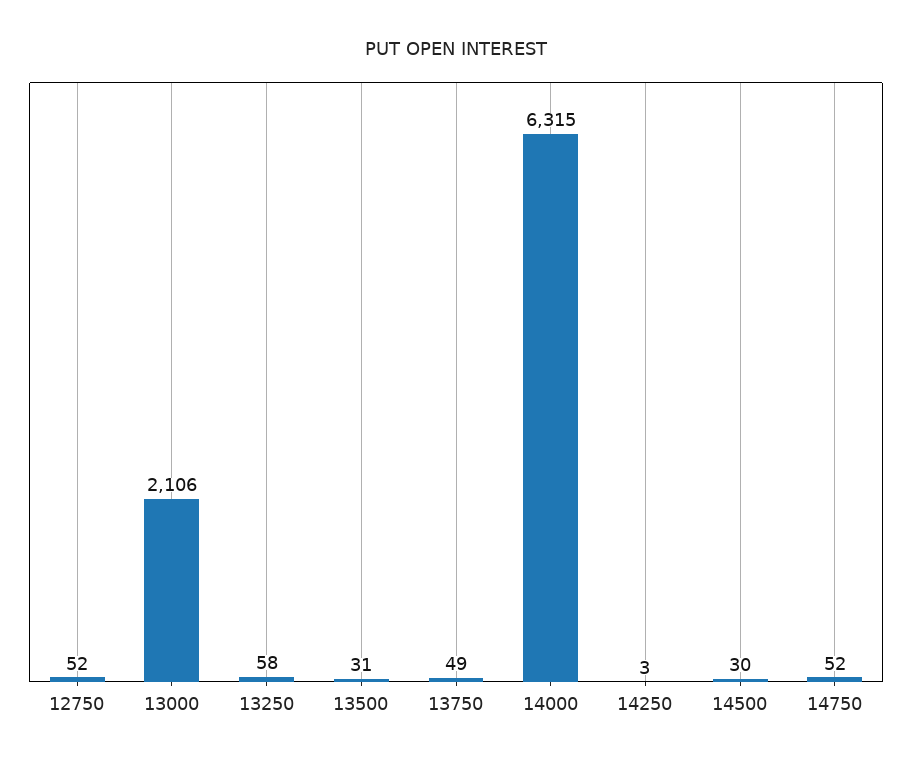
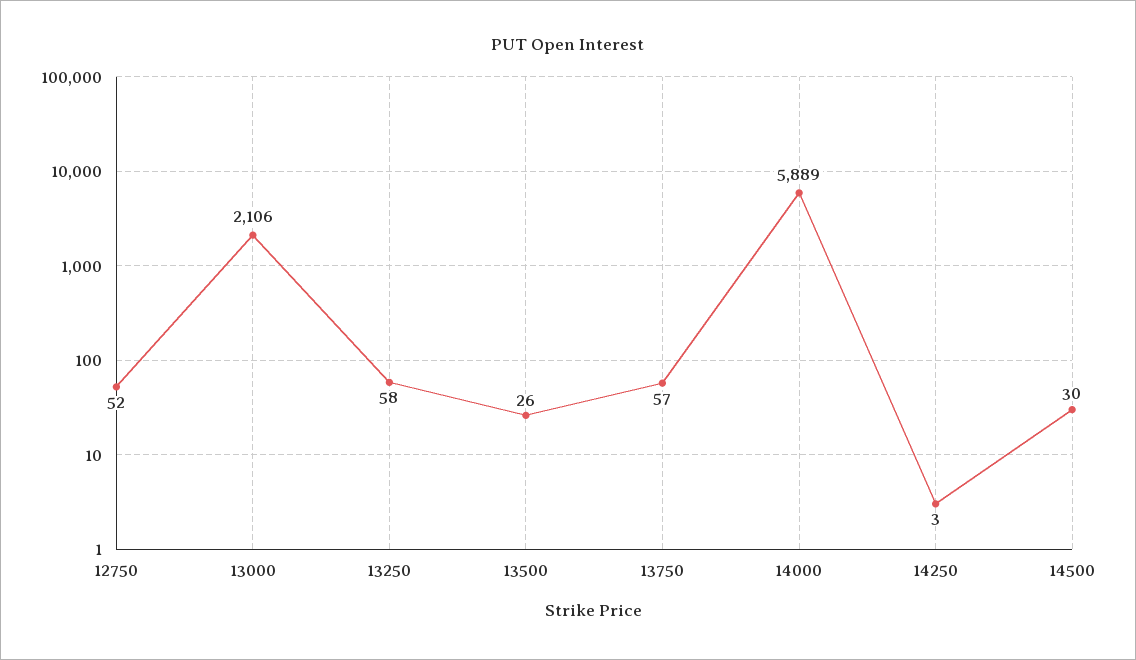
13500: 31 -> 26
13750: 49 -> 57
14000: 6315 -> 5889
14750: 52 -> none

